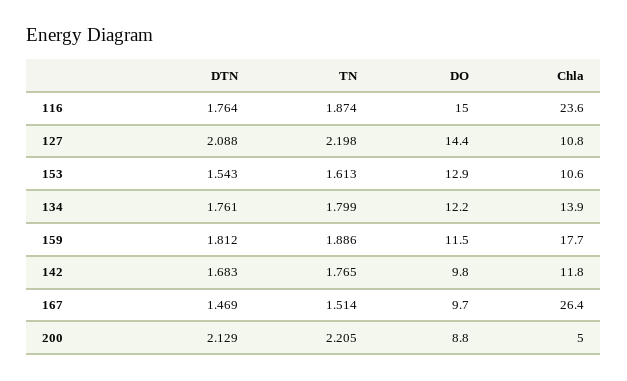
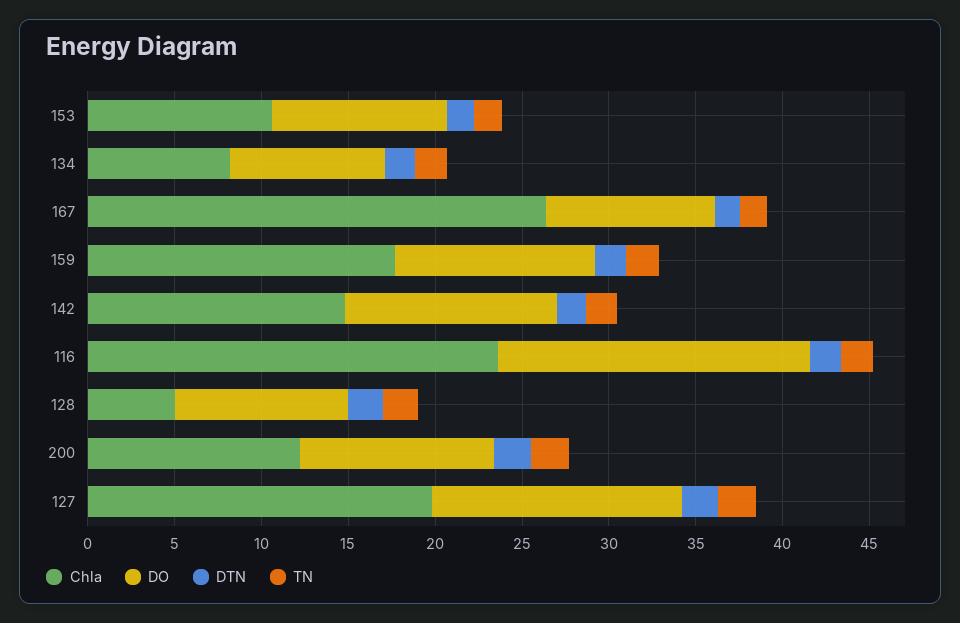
DO, 116: 15 -> 18
Chla, 127: 10.8 -> 20
DO, 153: 12.9 -> 10
DO, 134: 12.2 -> 9
Chla, 134: 13.9 -> 8
DO, 142: 9.8 -> 12
Chla, 142: 11.8 -> 15
DO, 200: 8.8 -> 11
Chla, 200: 5 -> 12
Chla, 128: none -> 5
DO, 128: none -> 10
DTN, 128: none -> 2
TN, 128: none -> 2

